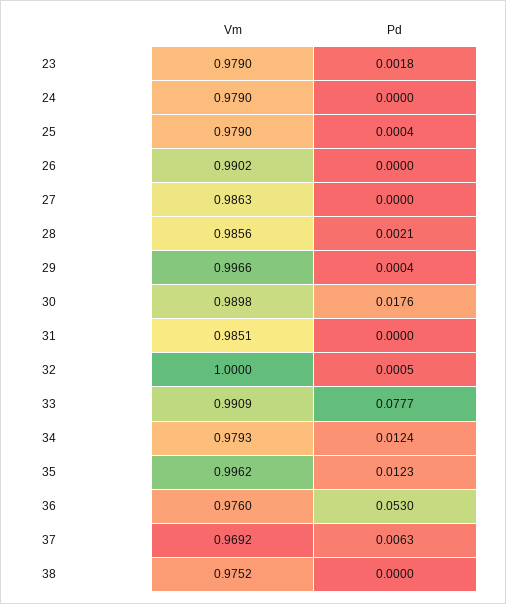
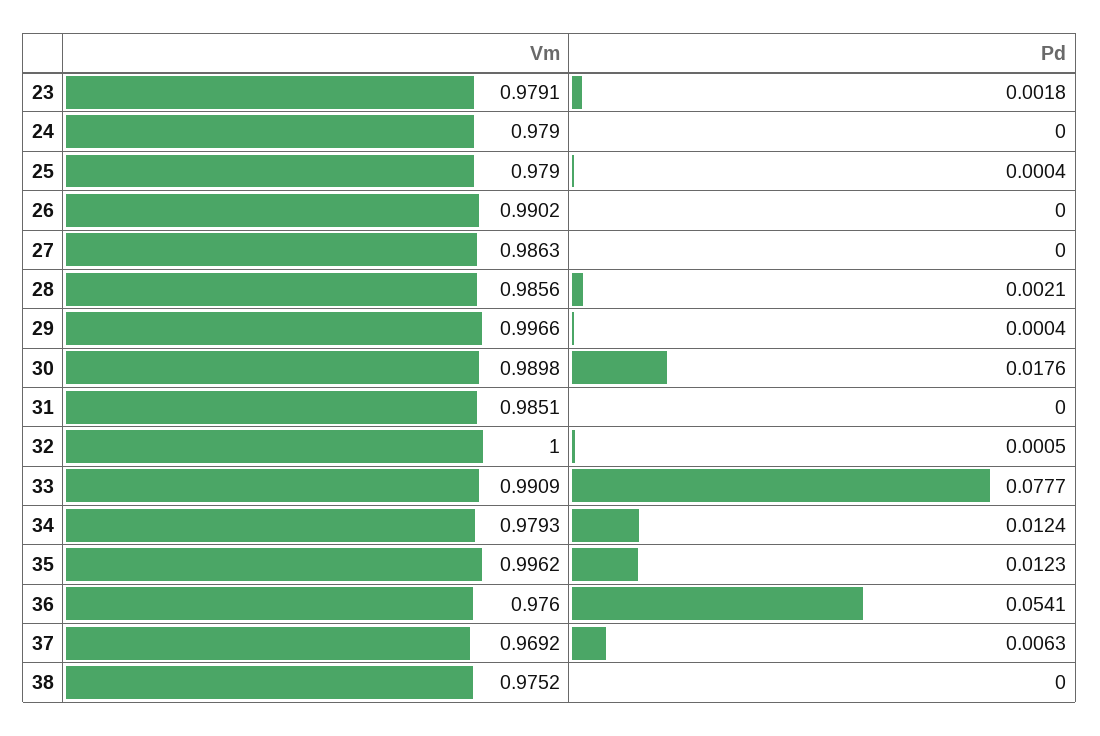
Vm, 23: 0.979 -> 0.9791
Pd, 36: 0.053 -> 0.0541

